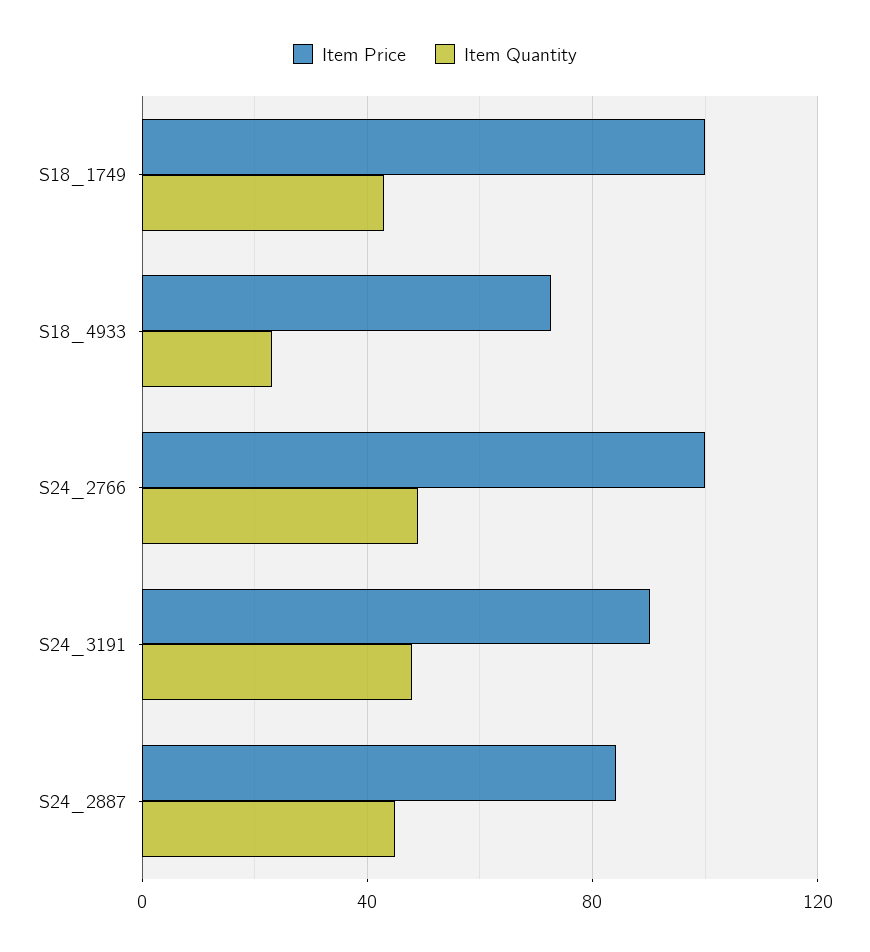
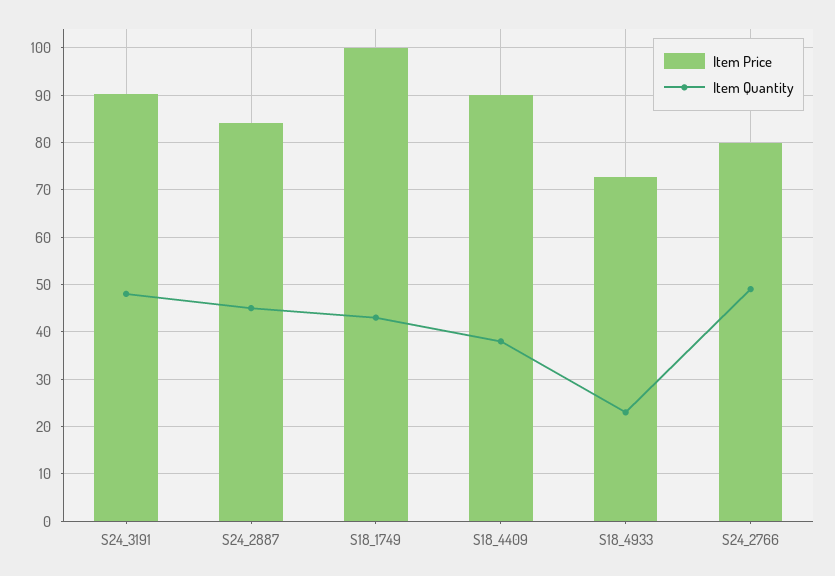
Item Price, S24_2766: 100 -> 80
Item Price, S18_4409: none -> 90
Item Quantity, S18_4409: none -> 38

